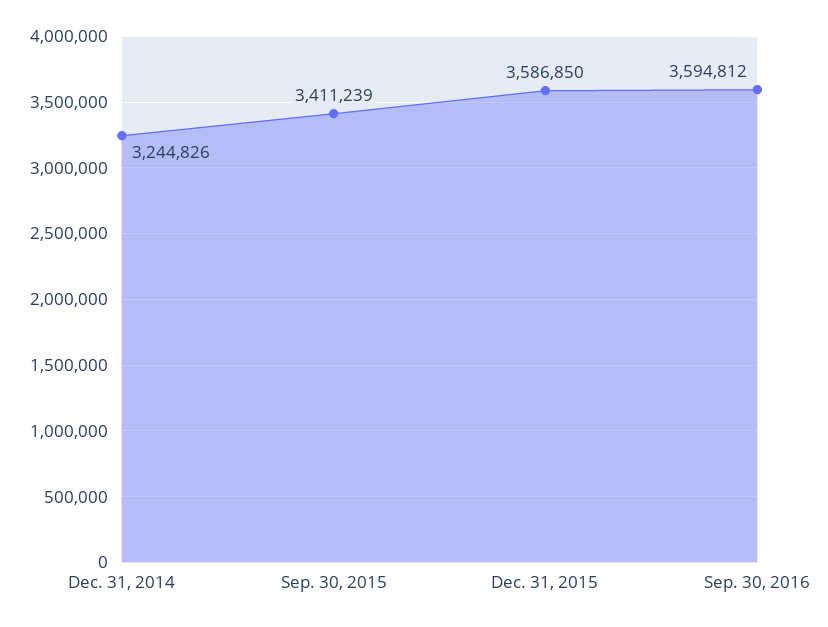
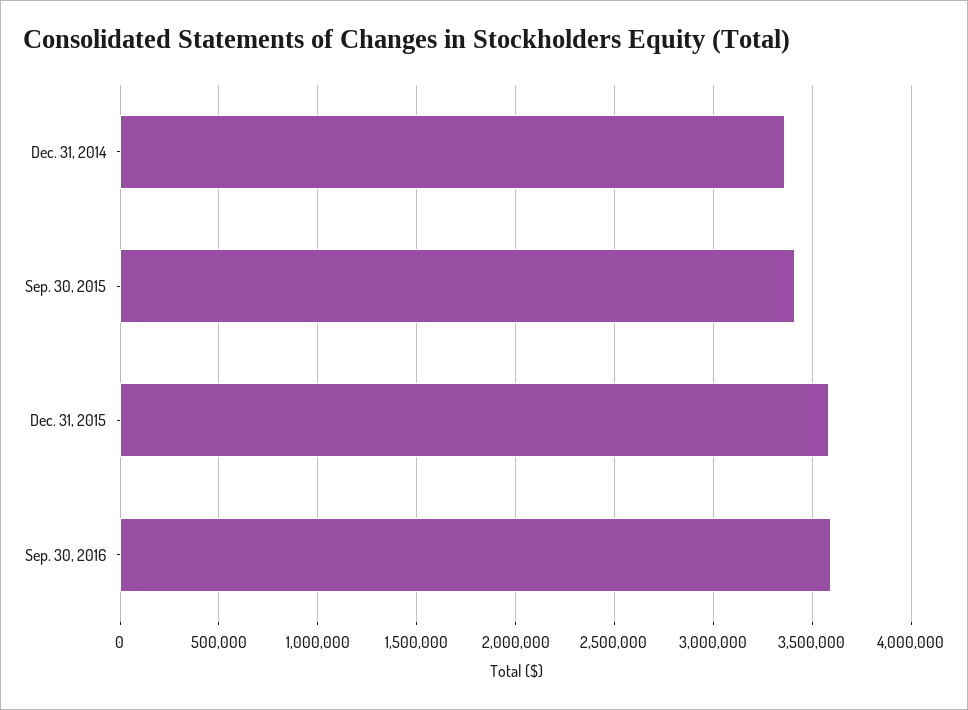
Dec. 31, 2014: 3244826 -> 3350000

